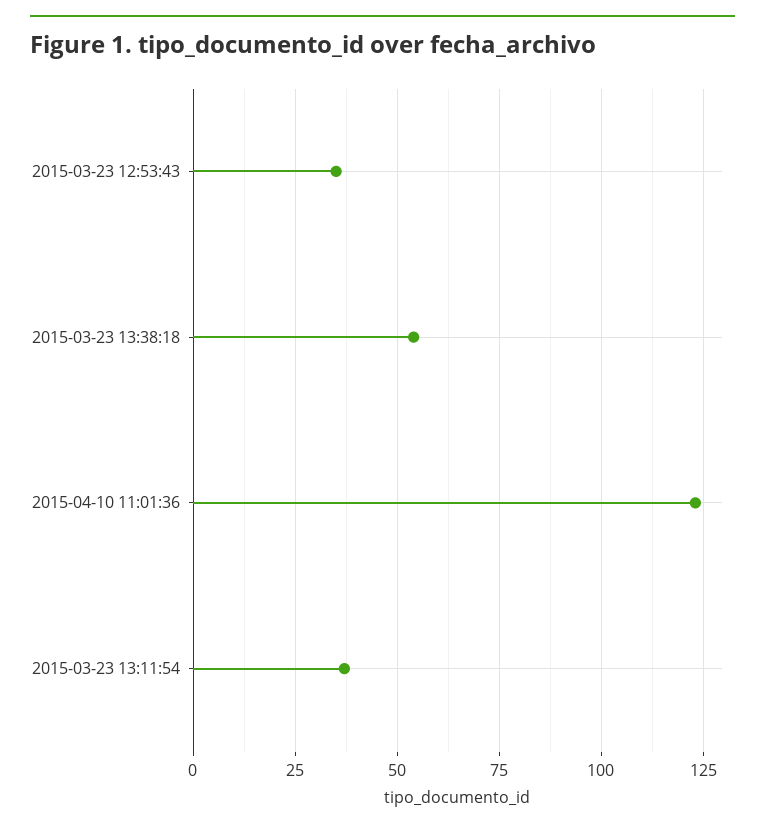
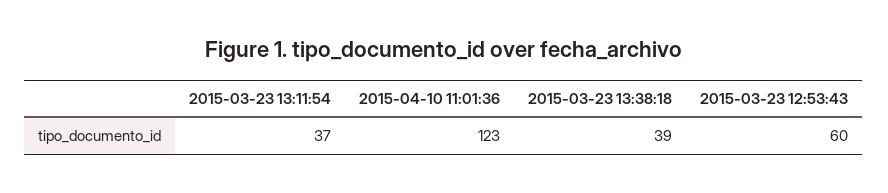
2015-03-23 12:53:43: 35 -> 60
2015-03-23 13:38:18: 55 -> 39

